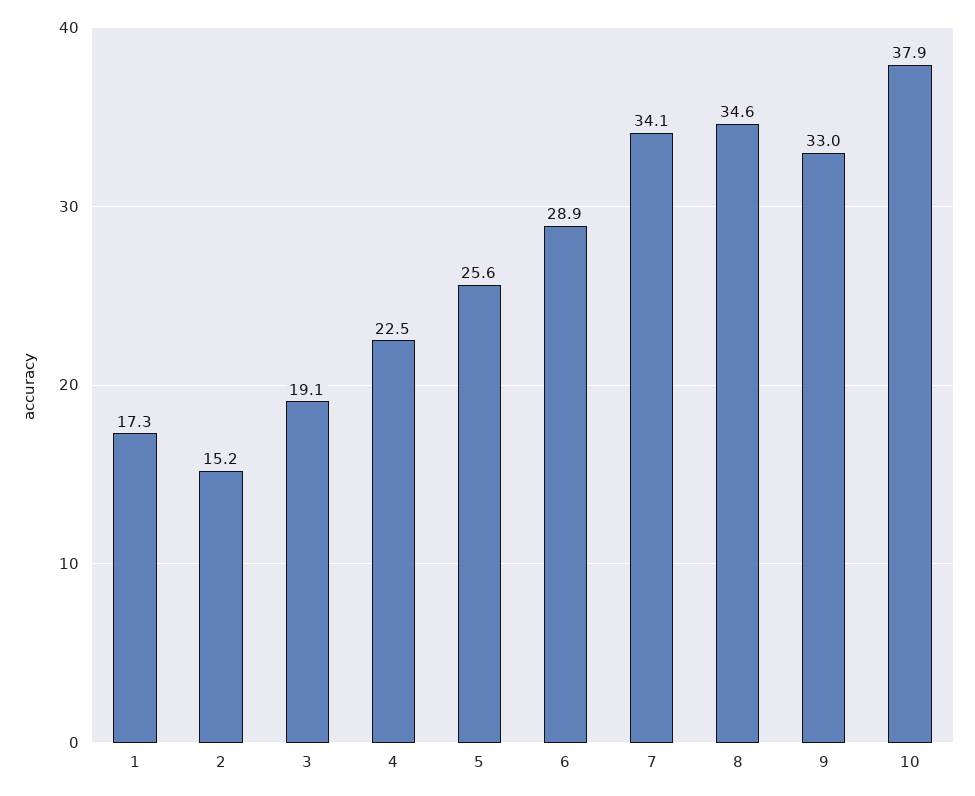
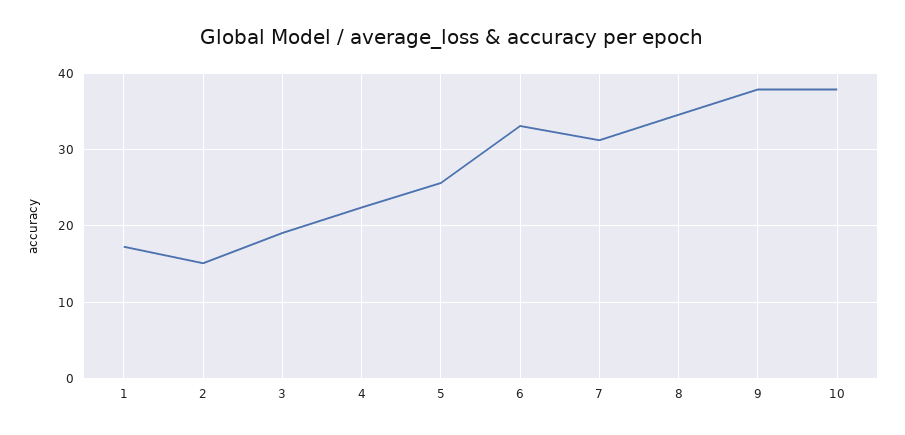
6: 28.9 -> 33
7: 34.1 -> 31
9: 33 -> 38

